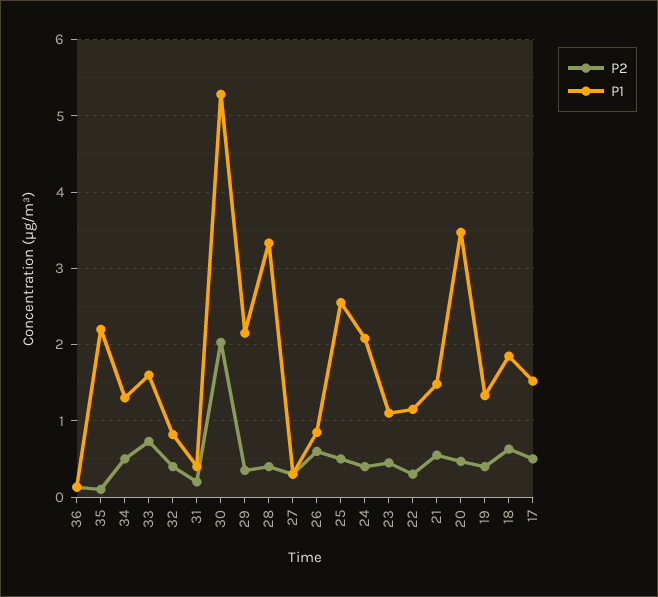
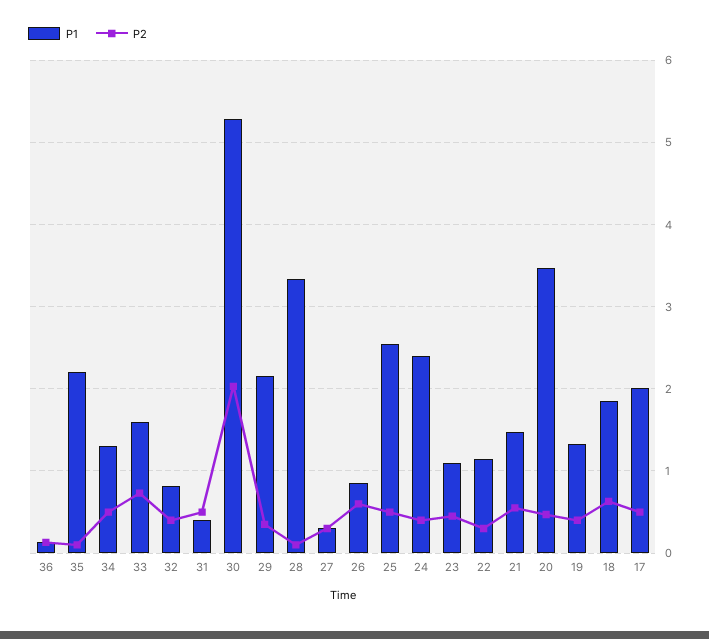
P2, 31: 0.2 -> 0.5
P2, 28: 0.4 -> 0.1
P1, 24: 2.1 -> 2.4
P1, 17: 1.5 -> 2

